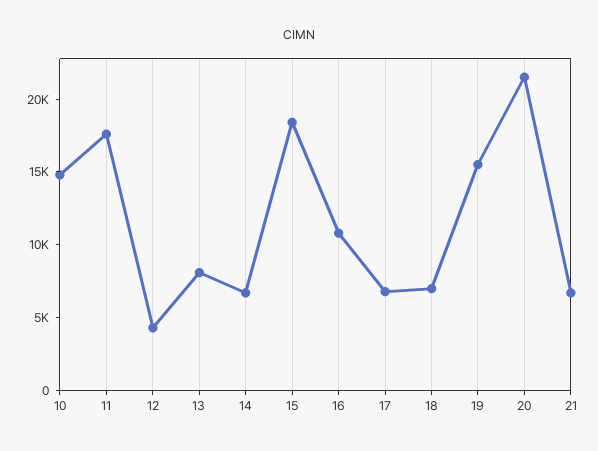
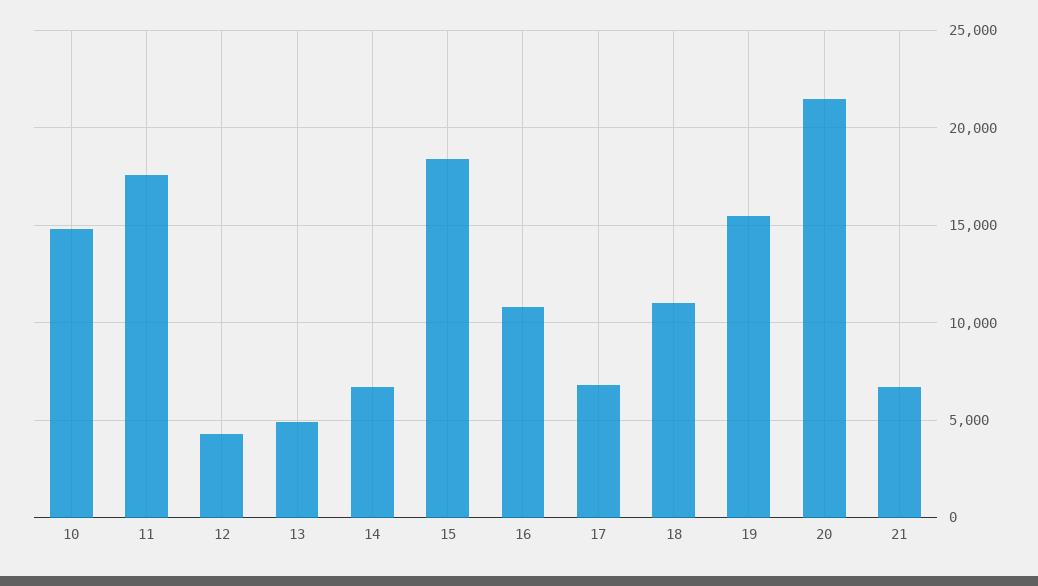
13: 8000 -> 5000
18: 7000 -> 11000

